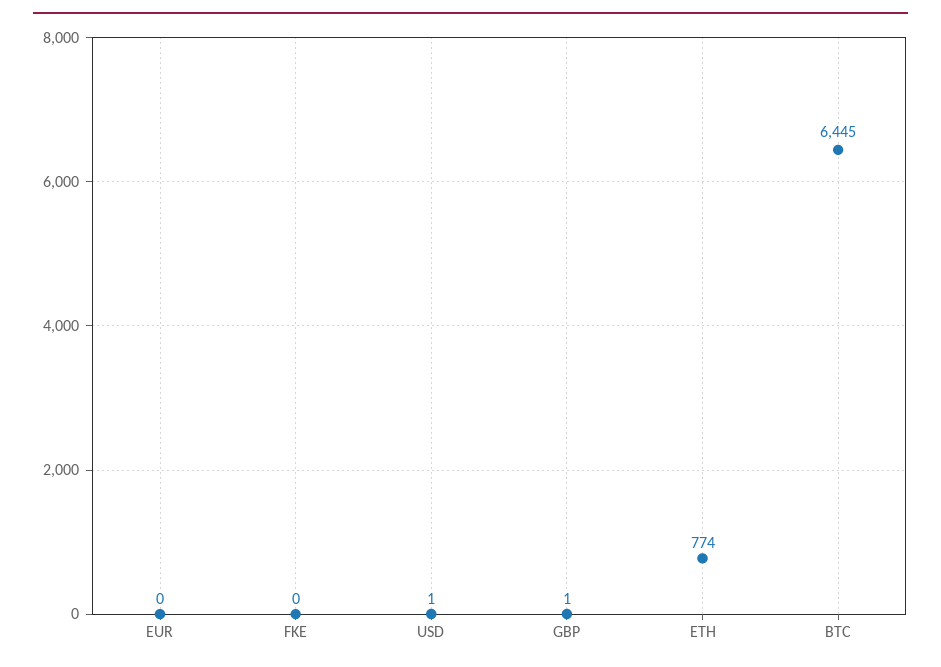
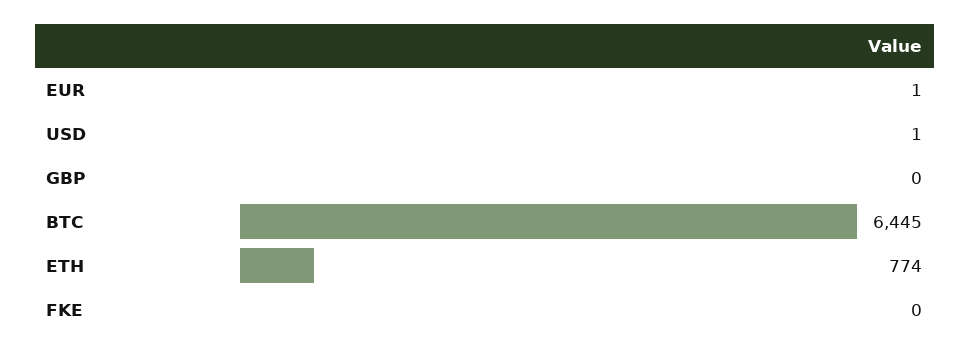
EUR: 0 -> 1
GBP: 1 -> 0

